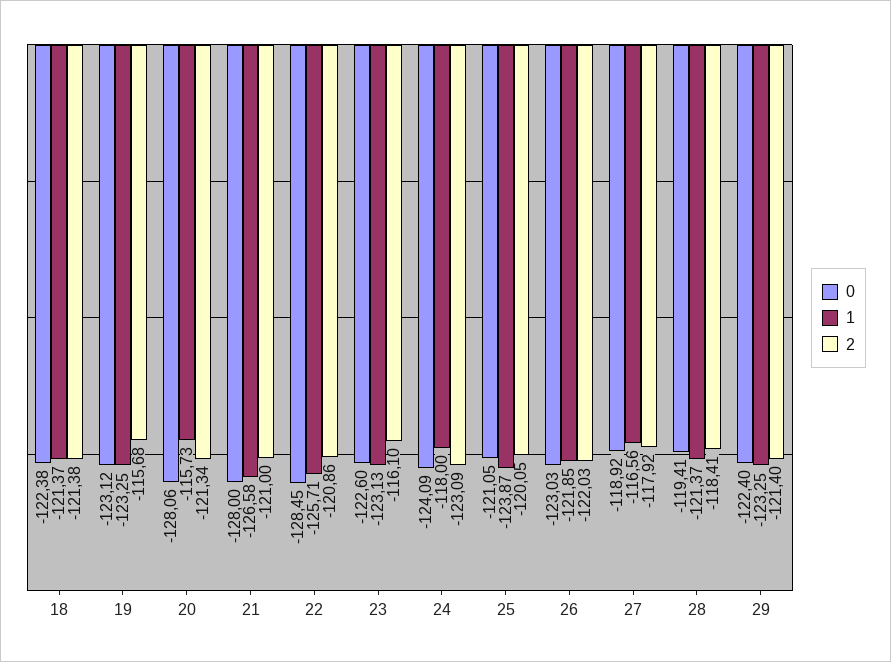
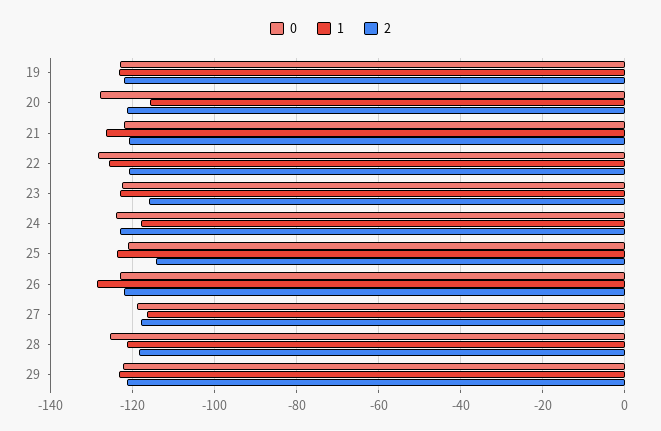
0, 18: -122.38 -> none
1, 18: -121.37 -> none
2, 18: -121.38 -> none
2, 19: -115.68 -> -122
0, 21: -128 -> -122
2, 25: -120.05 -> -114
1, 26: -121.85 -> -128
0, 28: -119.41 -> -126

